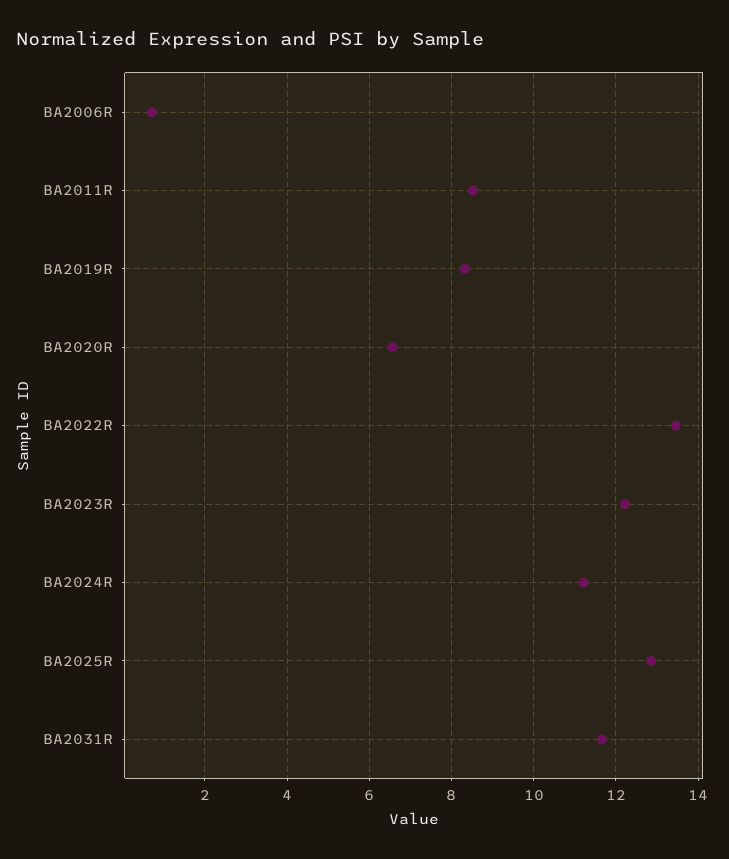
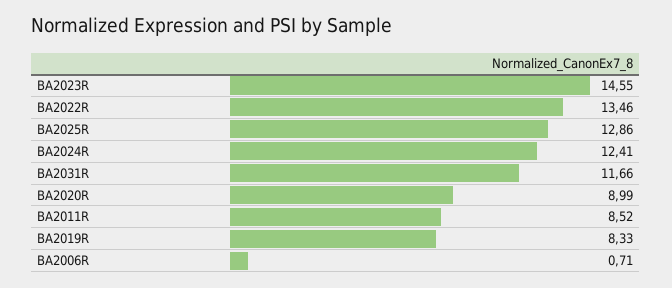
BA2020R: 6.6 -> 8.99
BA2023R: 12.2 -> 14.55
BA2024R: 11.2 -> 12.41

